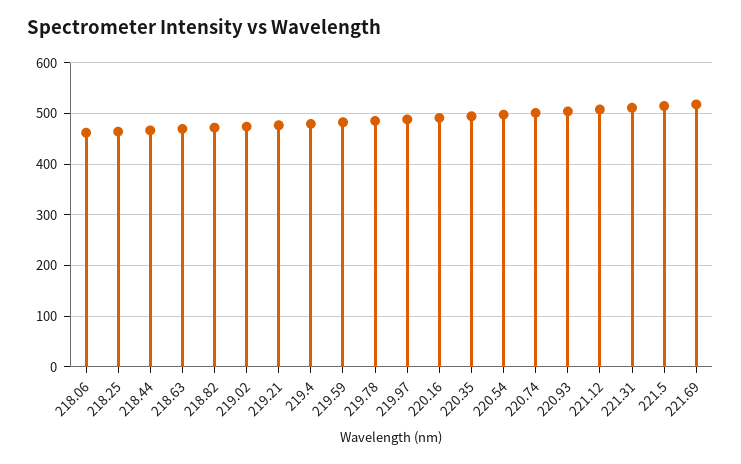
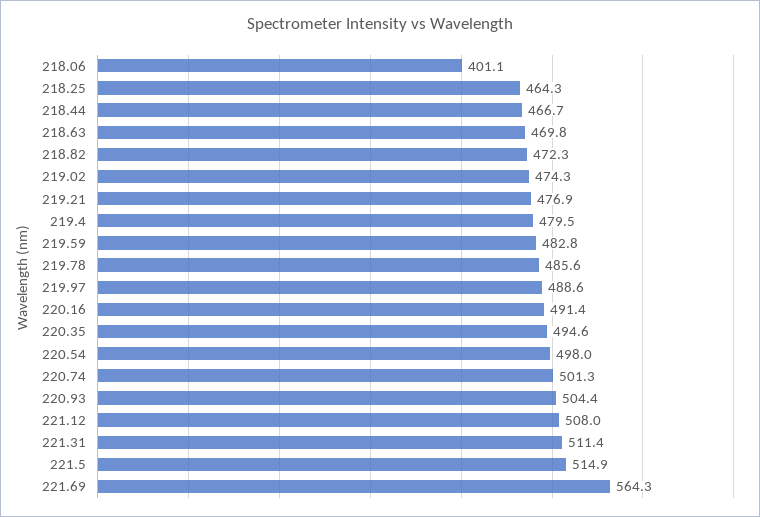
218.06: 460 -> 401.1
221.69: 520 -> 564.3

